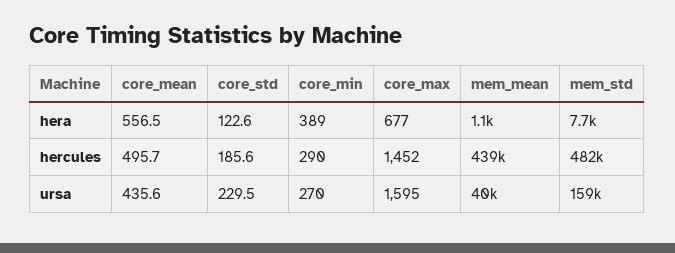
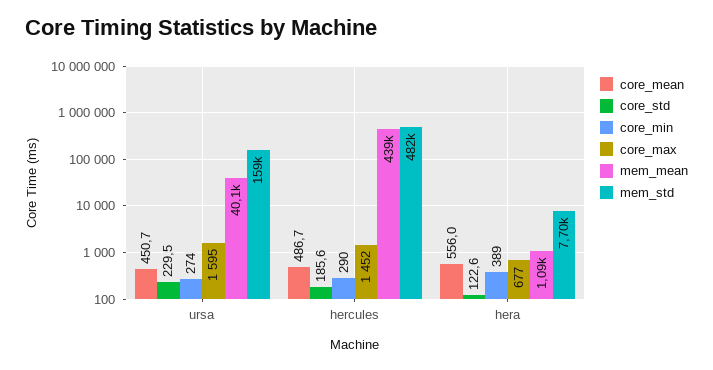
core_mean, hera: 556.5 -> 556
core_mean, hercules: 495.7 -> 486.7
core_mean, ursa: 435.6 -> 450.7
core_min, ursa: 270 -> 274

